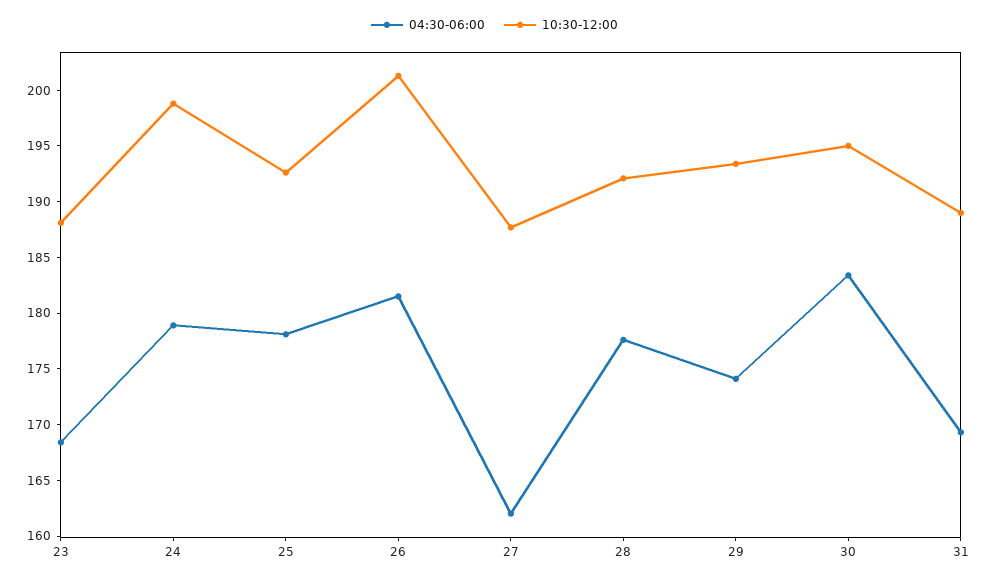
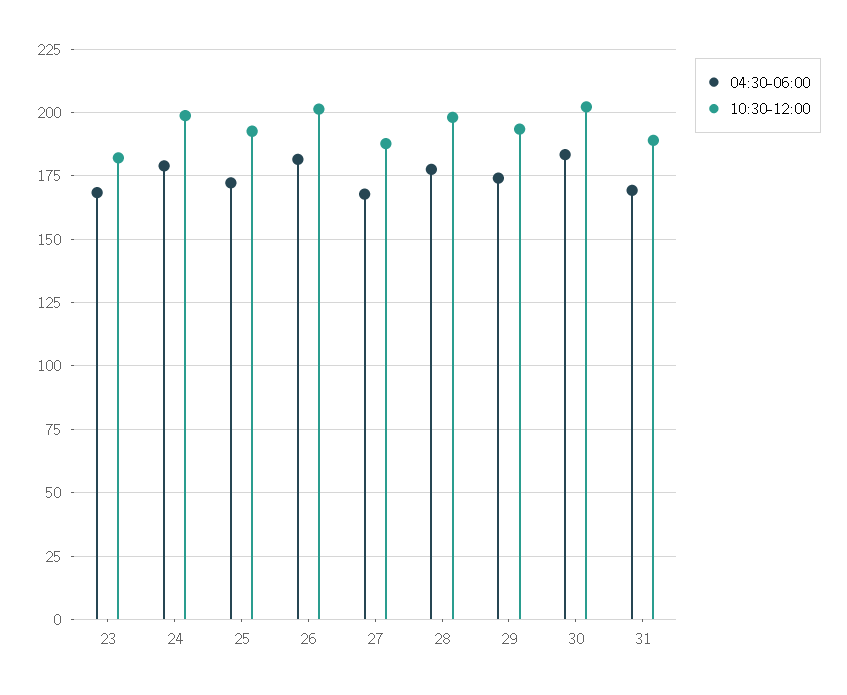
10:30-12:00, 23: 188 -> 182.5
04:30-06:00, 25: 178 -> 172.5
04:30-06:00, 27: 162 -> 167.5
10:30-12:00, 28: 192 -> 197.5
10:30-12:00, 30: 195 -> 202.5

